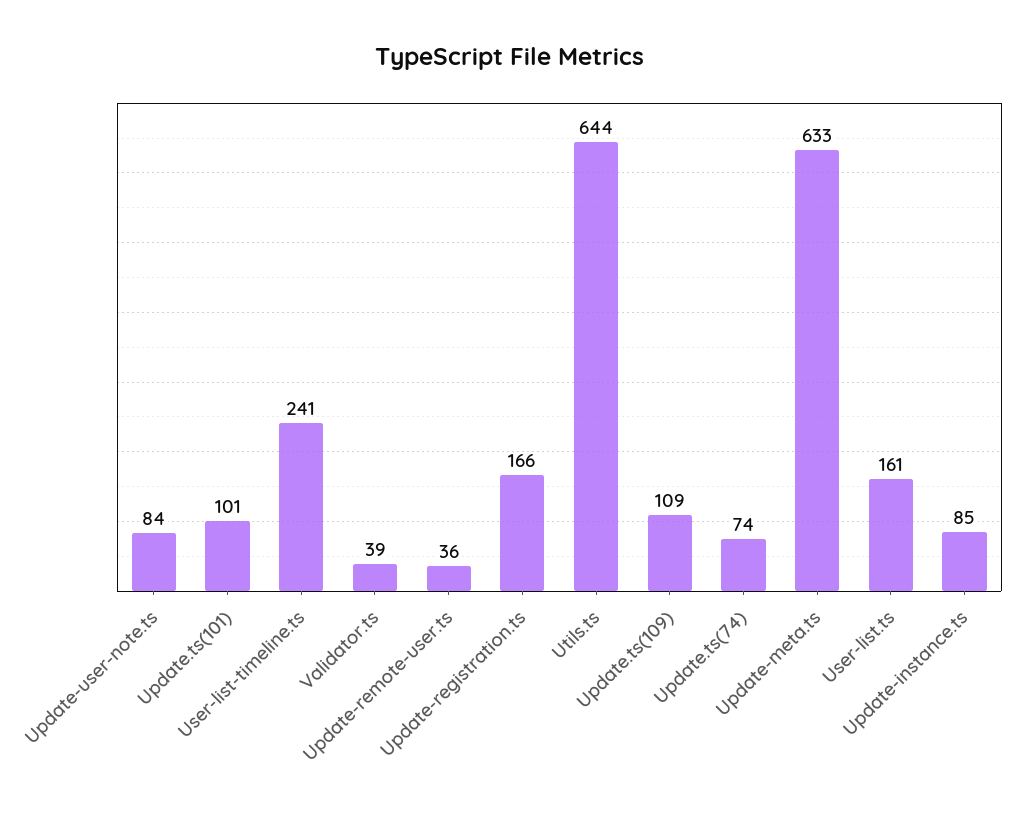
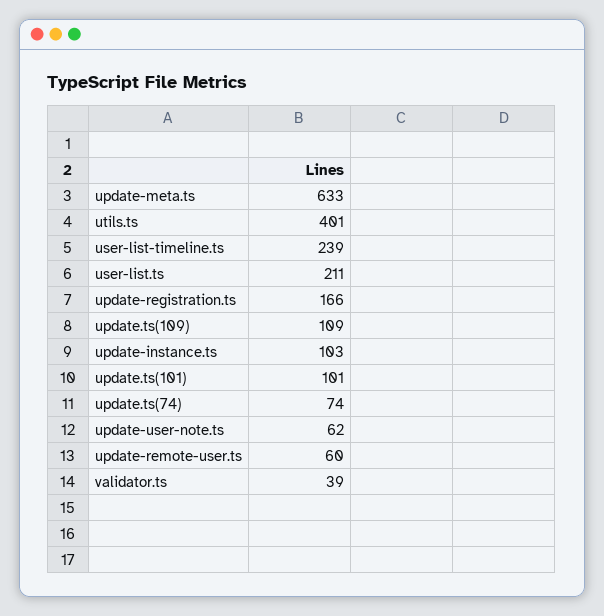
Update-user-note.ts: 84 -> 62
User-list-timeline.ts: 241 -> 239
Update-remote-user.ts: 36 -> 60
Utils.ts: 644 -> 401
User-list.ts: 161 -> 211
Update-instance.ts: 85 -> 103

